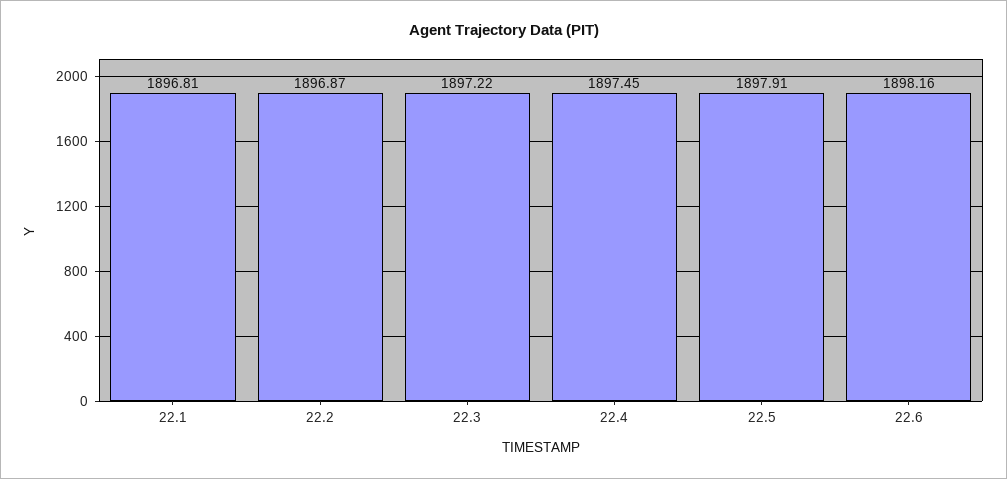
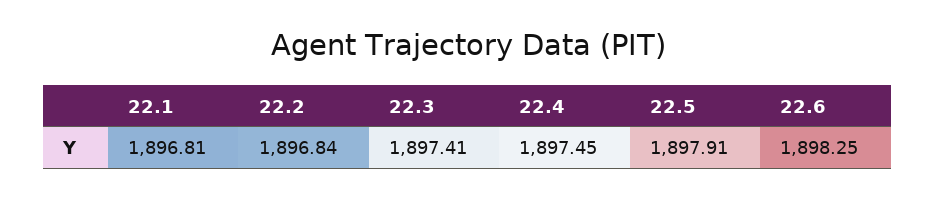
22.2: 1896.87 -> 1896.84
22.3: 1897.22 -> 1897.41
22.6: 1898.16 -> 1898.25

